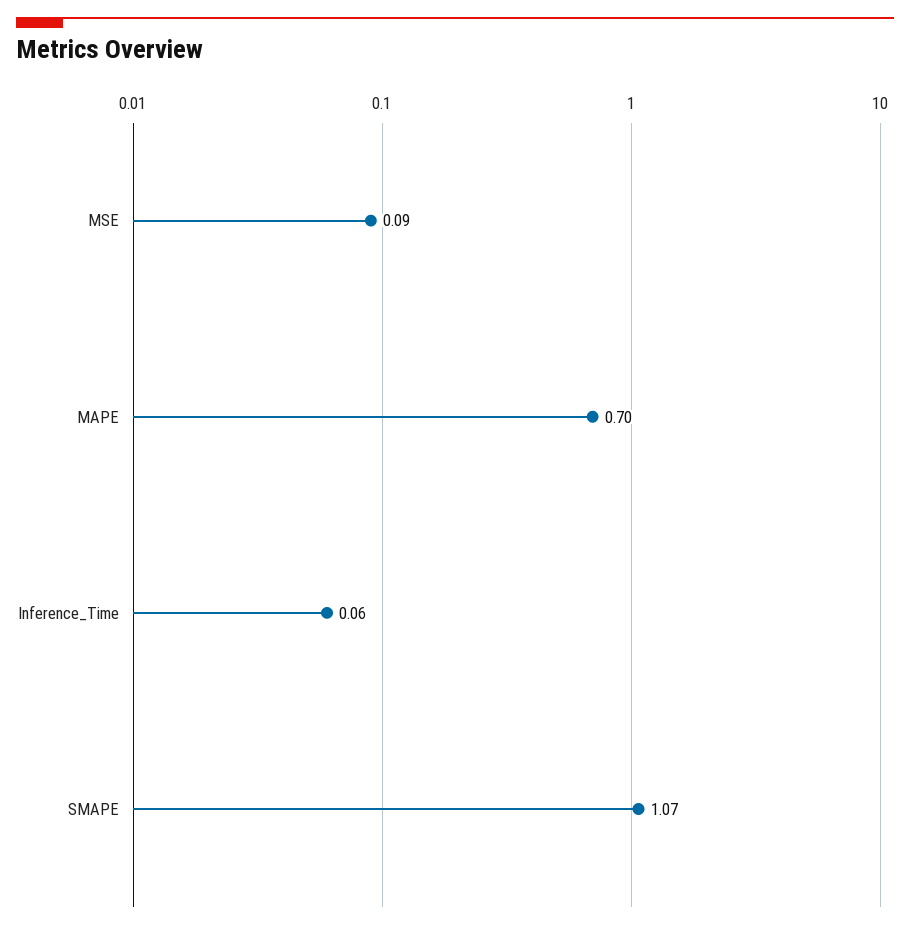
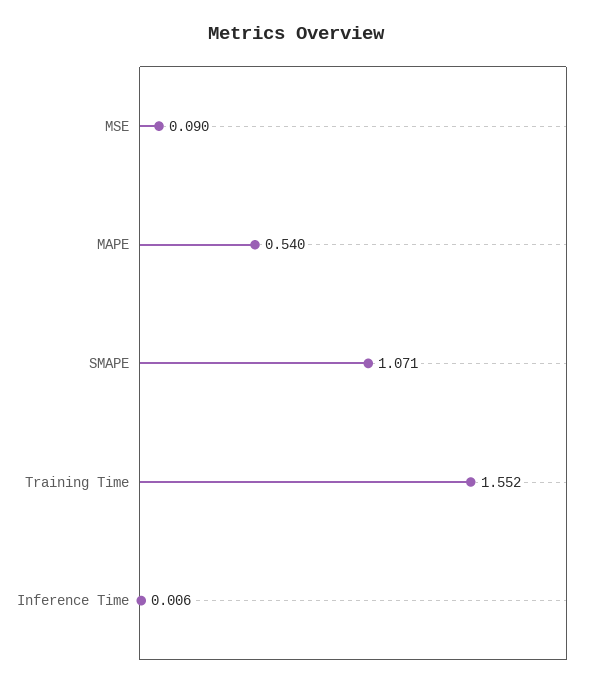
MAPE: 0.7 -> 0.54
Inference_Time: 0.06 -> 0.006
Training Time: none -> 1.552

